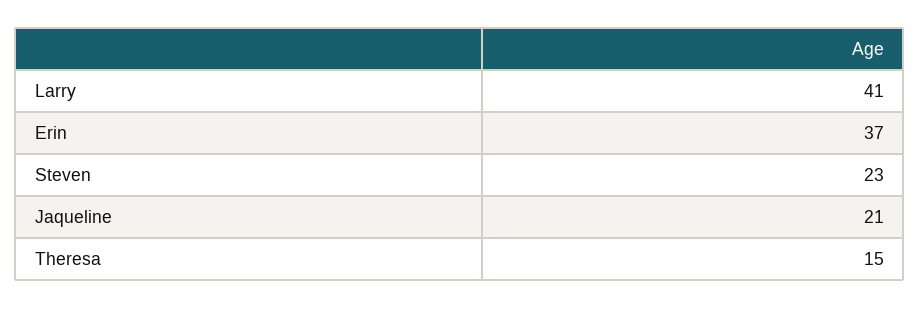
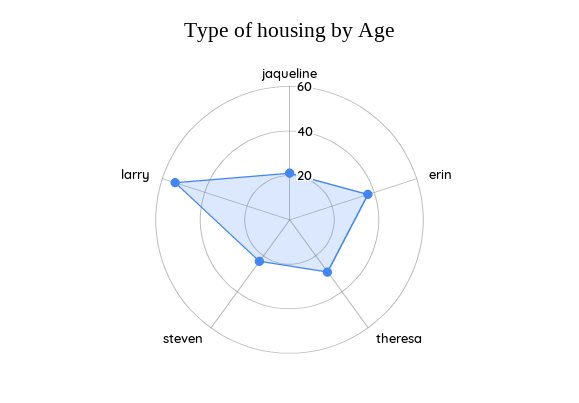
Larry: 41 -> 55
Theresa: 15 -> 30

